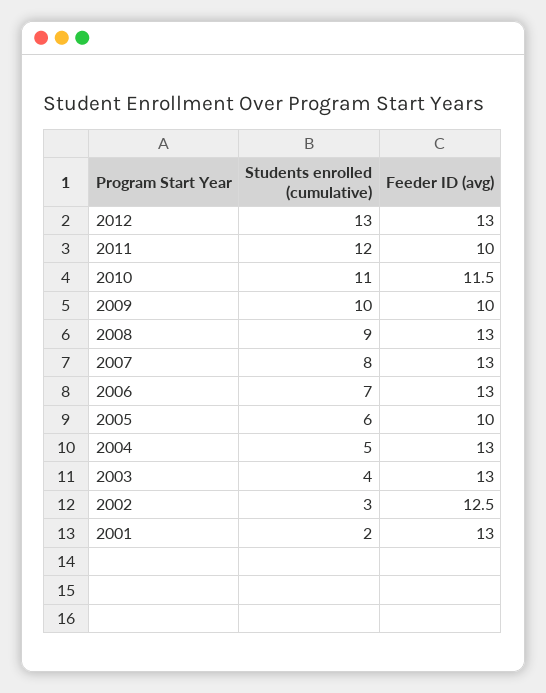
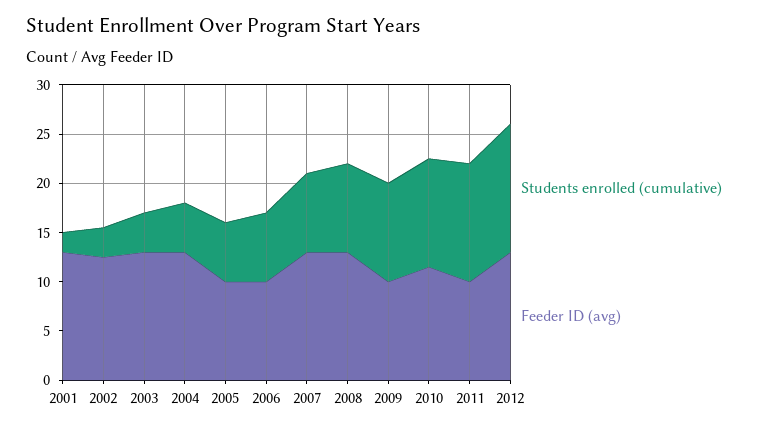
Feeder ID (avg), 2006: 13 -> 10

